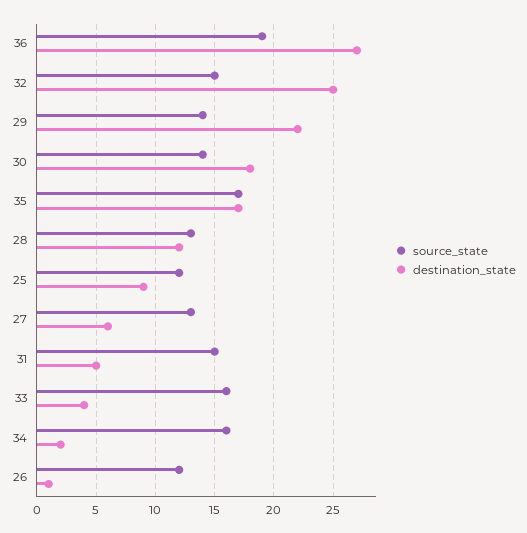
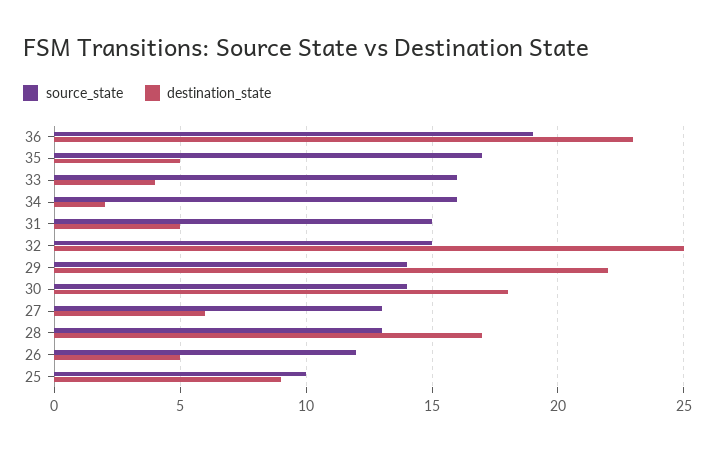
destination_state, 36: 27 -> 23
destination_state, 35: 17 -> 5
destination_state, 28: 12 -> 17
source_state, 25: 12 -> 10
destination_state, 26: 1 -> 5

